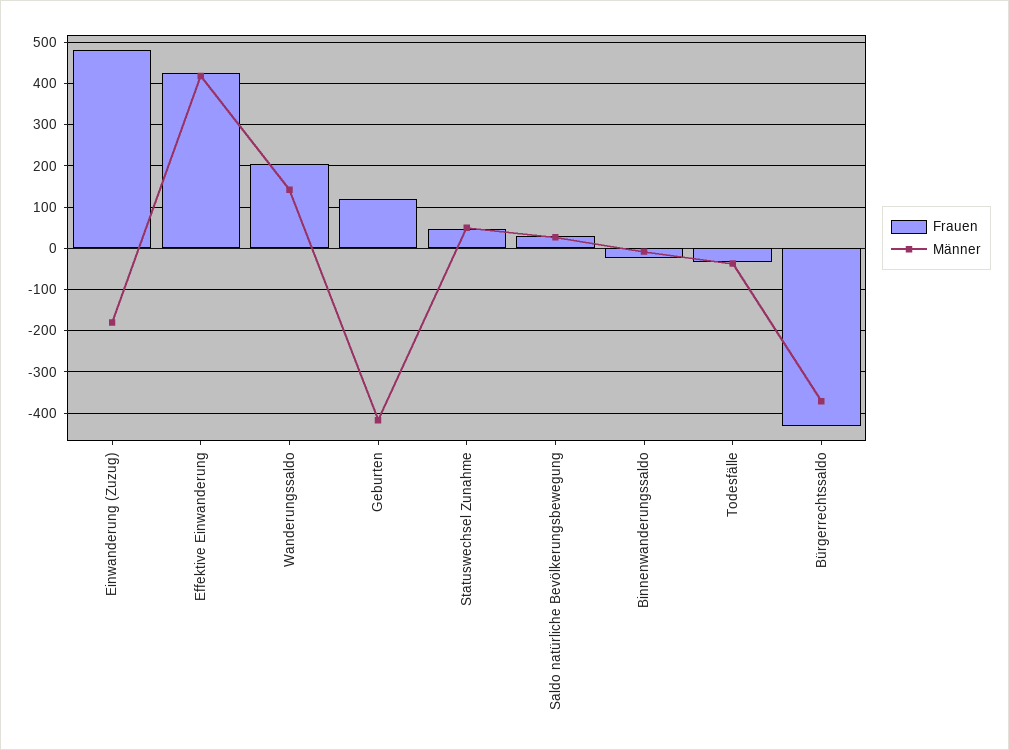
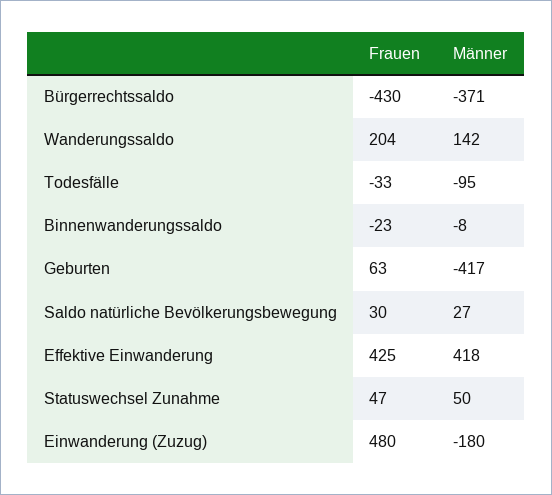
Frauen, Geburten: 120 -> 63
Männer, Todesfälle: -40 -> -95

